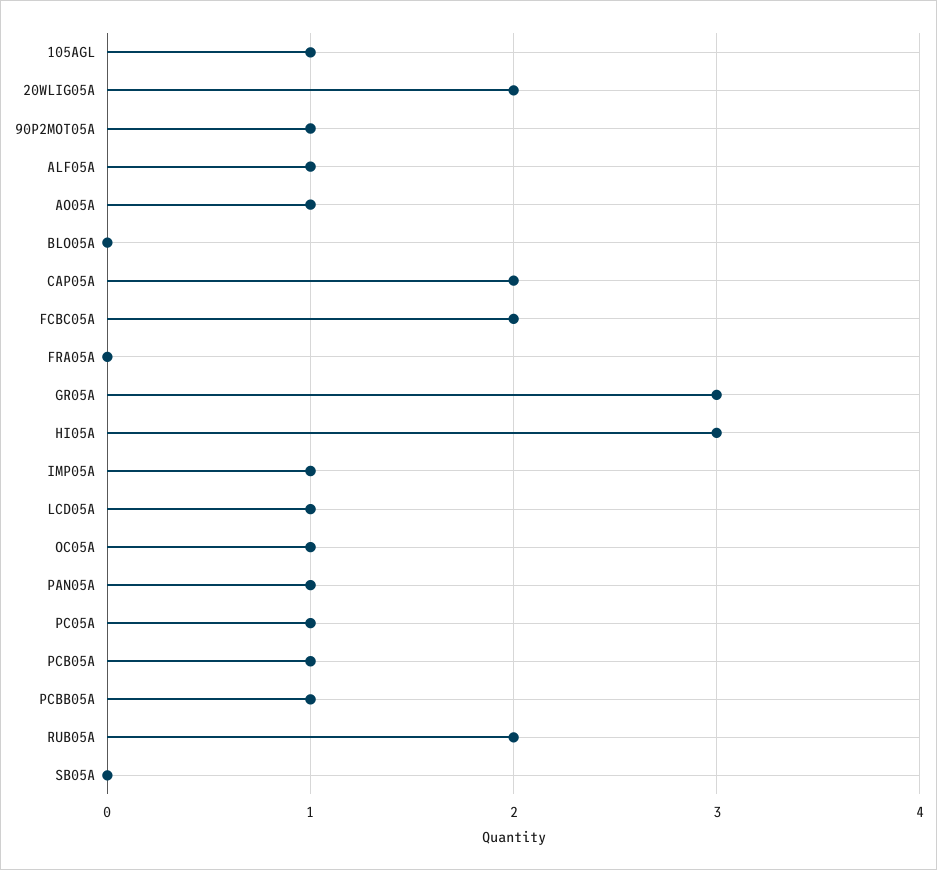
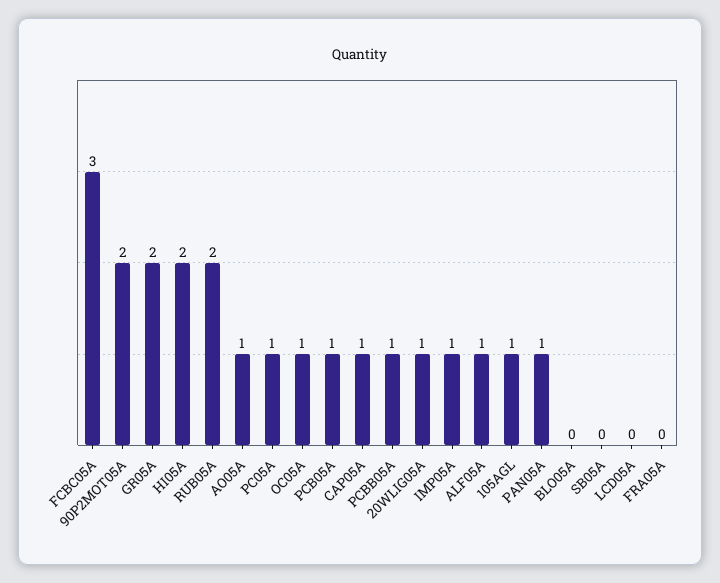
20WLIG05A: 2 -> 1
90P2MOT05A: 1 -> 2
CAP05A: 2 -> 1
FCBC05A: 2 -> 3
GR05A: 3 -> 2
HI05A: 3 -> 2
LCD05A: 1 -> 0

